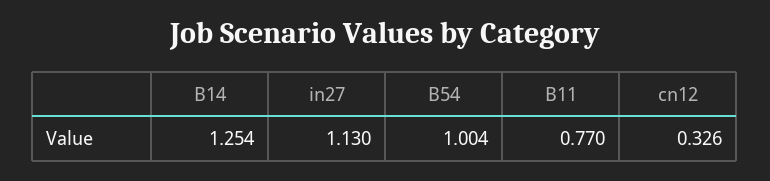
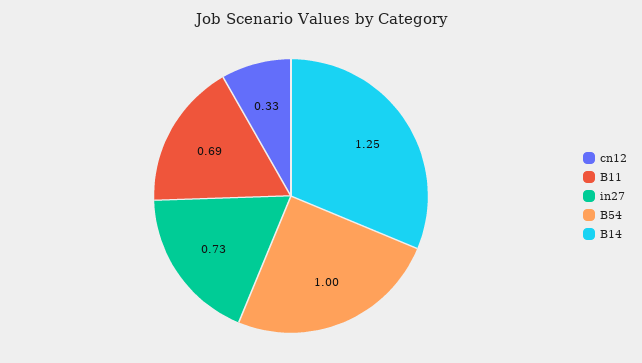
in27: 1.13 -> 0.73
B11: 0.77 -> 0.69

